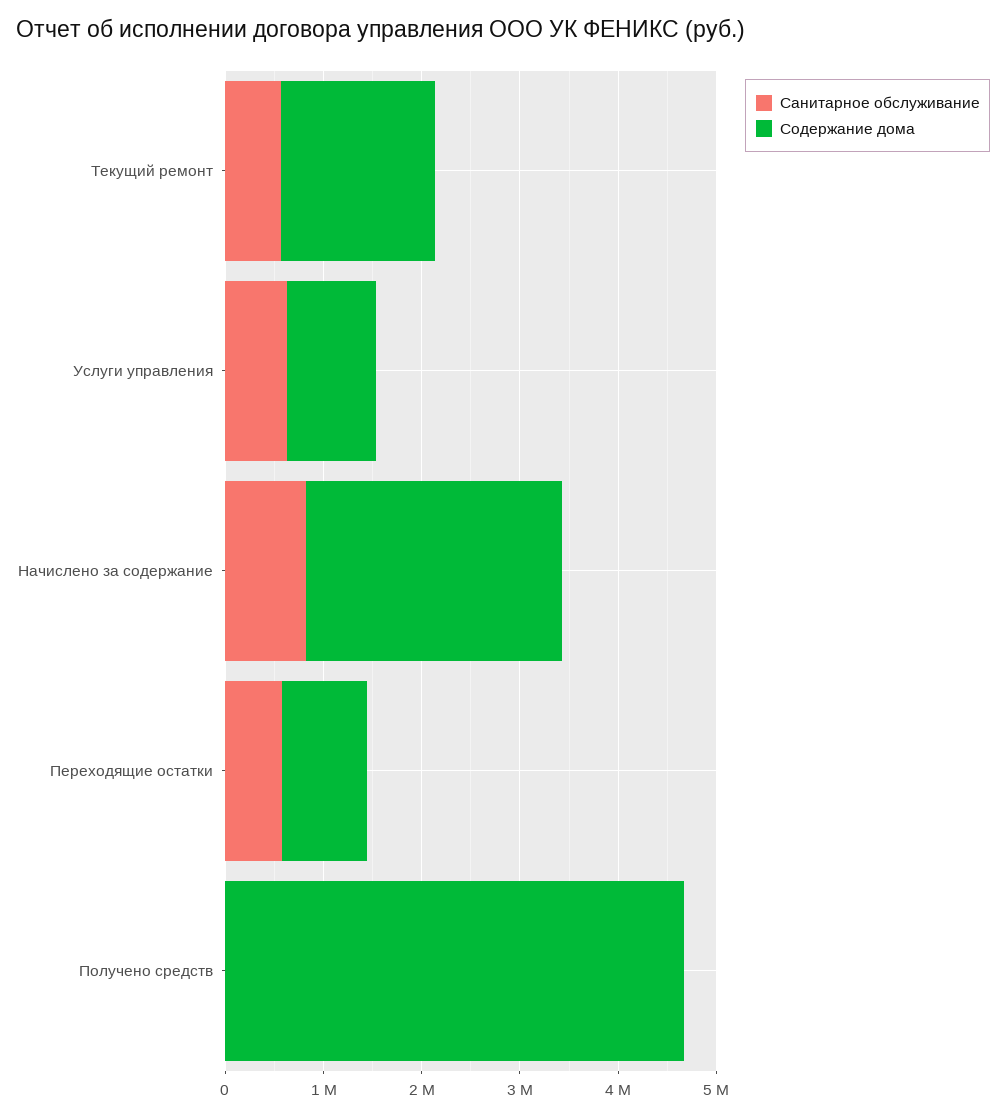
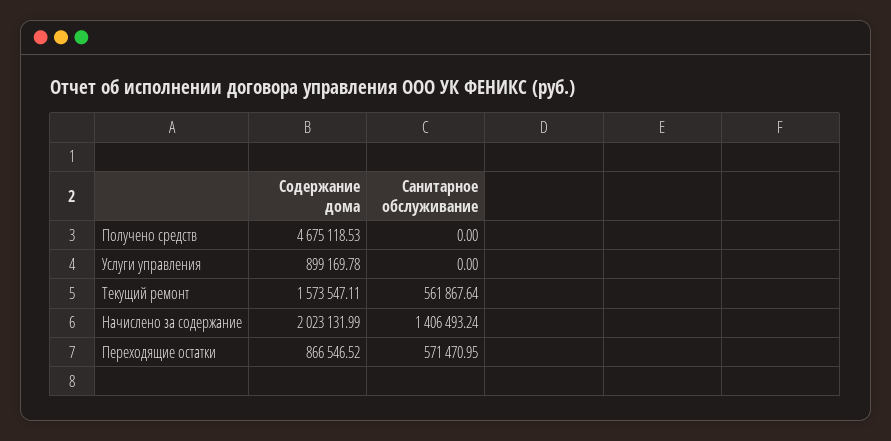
Санитарное обслуживание, Услуги управления: 600000 -> 0
Санитарное обслуживание, Начислено за содержание: 800000 -> 1406493.24
Содержание дома, Начислено за содержание: 2600000 -> 2023131.99

